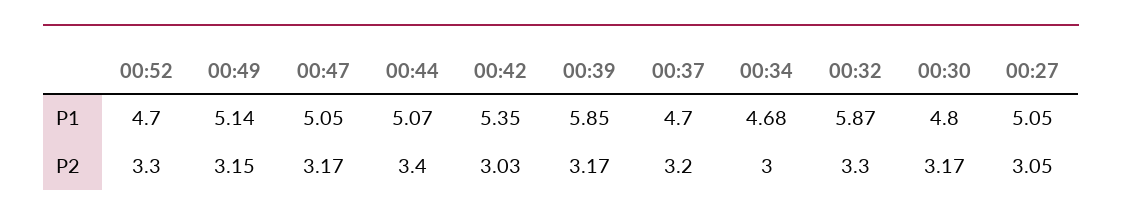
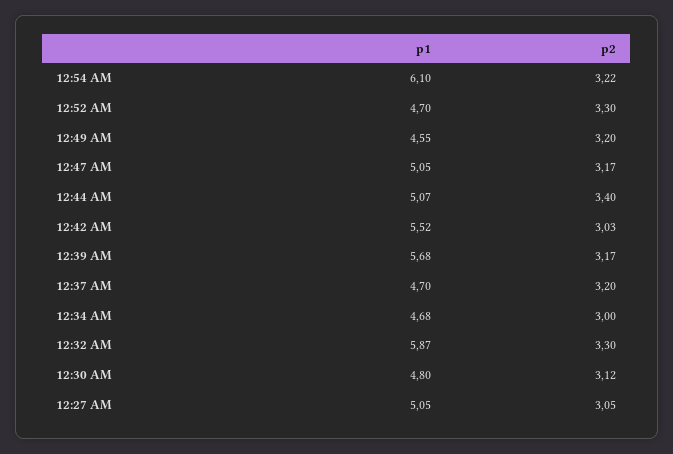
00:49, P1: 5.14 -> 4.55
00:42, P1: 5.35 -> 5.52
00:39, P1: 5.85 -> 5.68
00:49, P2: 3.15 -> 3.2
00:30, P2: 3.17 -> 3.12
12:54 AM, P1: none -> 6.1
12:54 AM, P2: none -> 3.22

